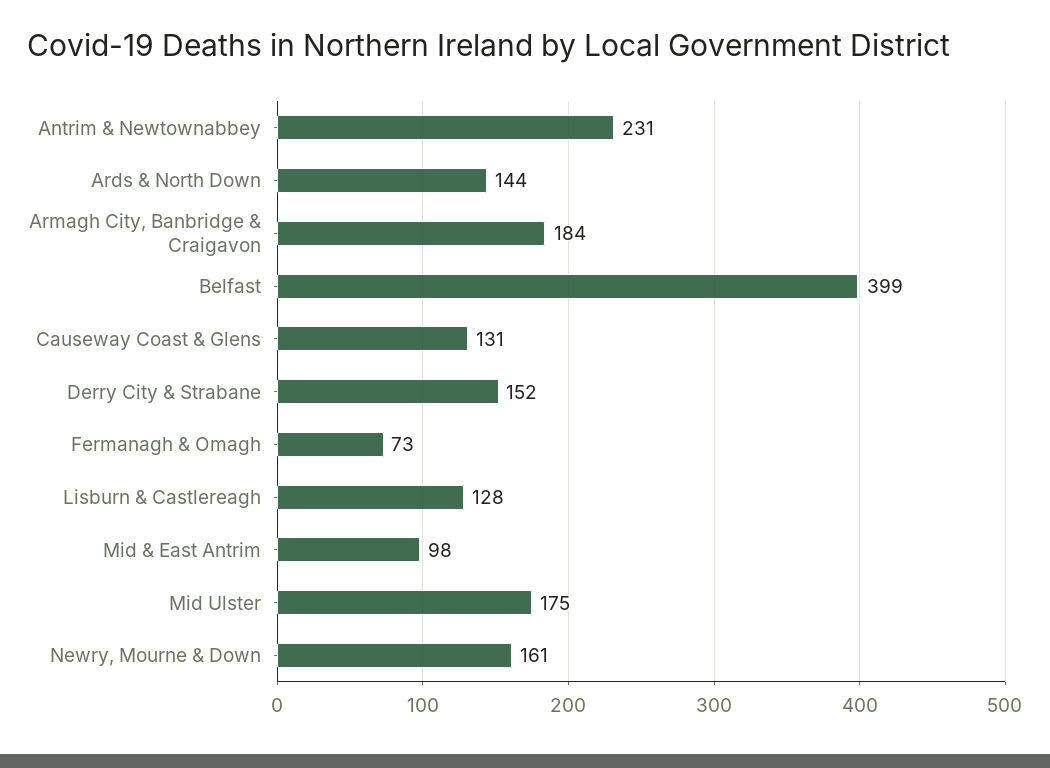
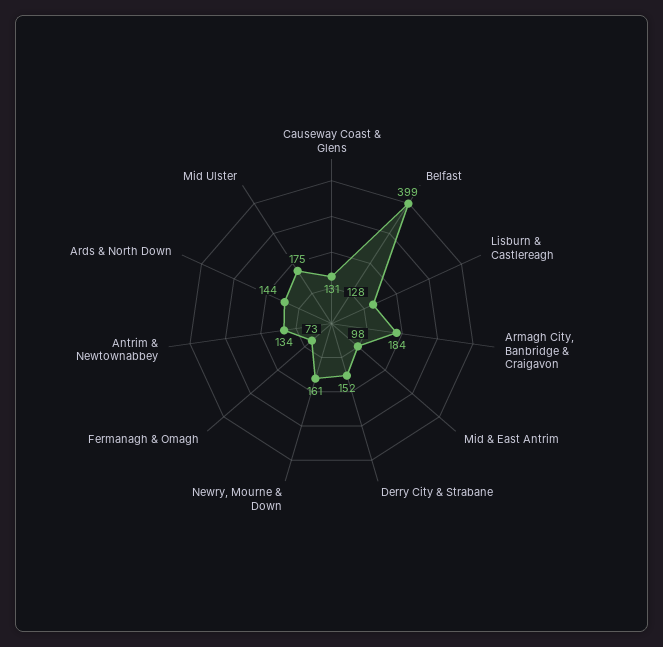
Antrim & Newtownabbey: 231 -> 134

